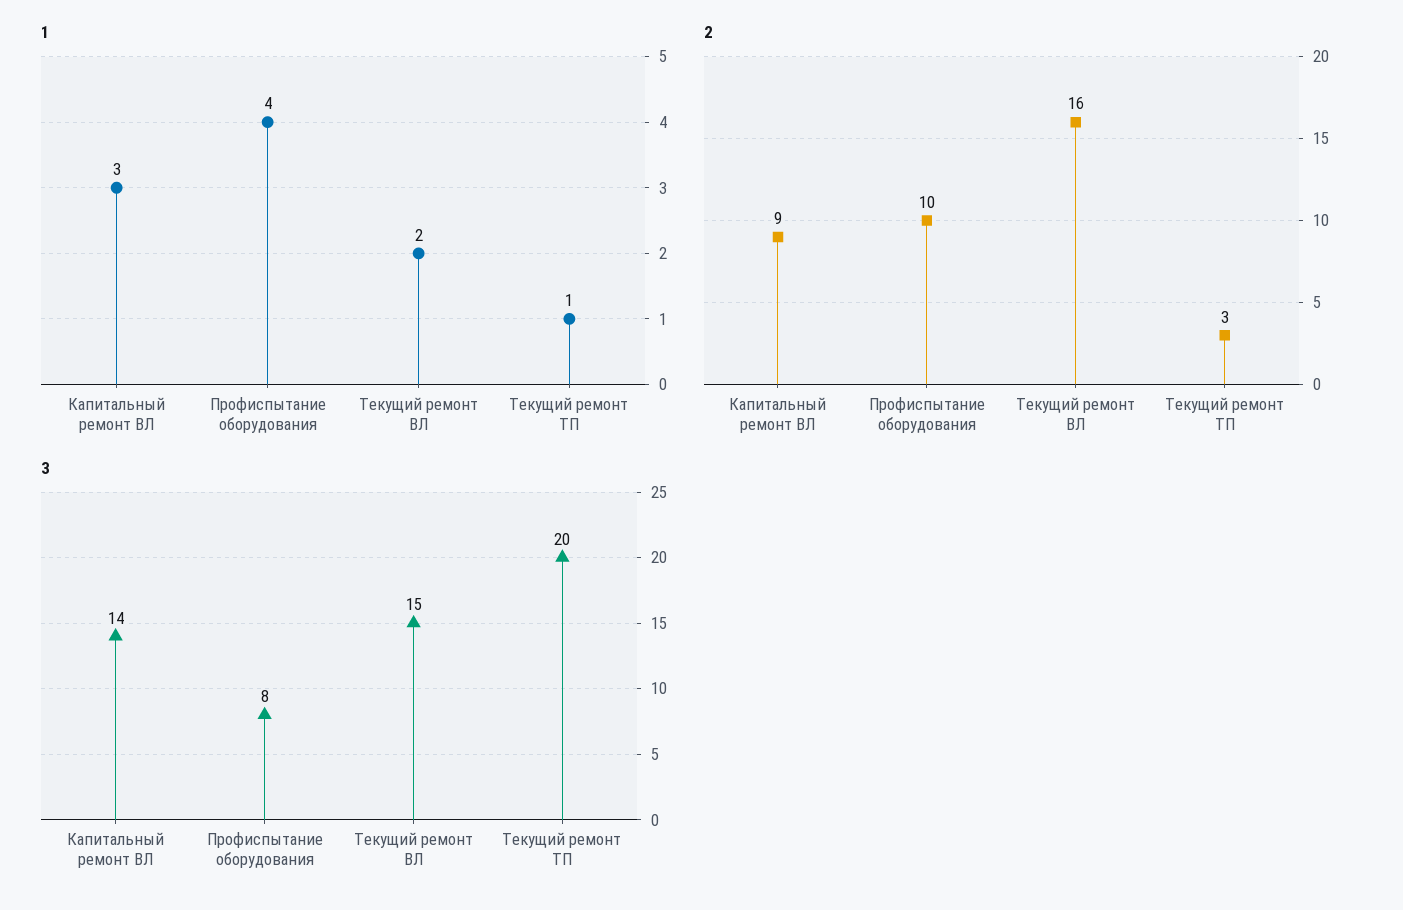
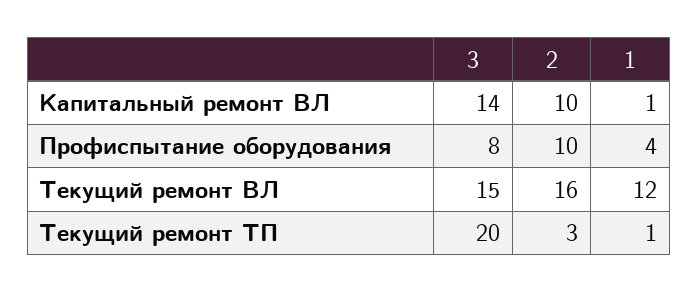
1, Капитальный ремонт ВЛ: 3 -> 1
1, Текущий ремонт ВЛ: 2 -> 12
2, Капитальный ремонт ВЛ: 9 -> 10

